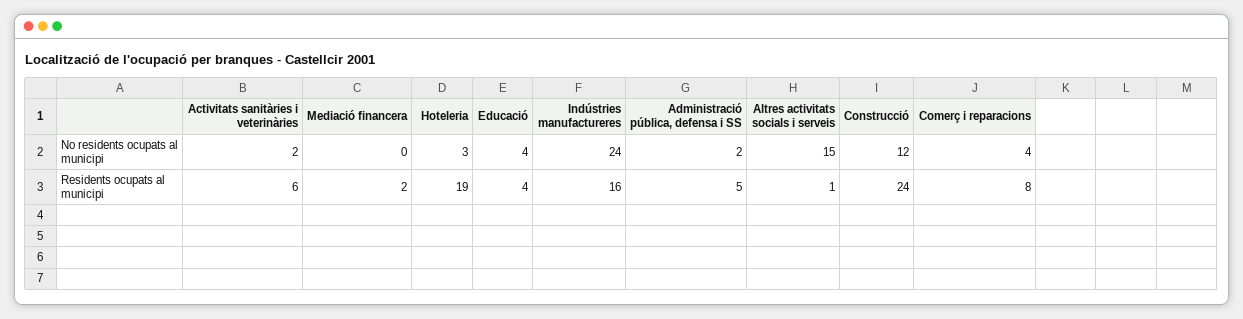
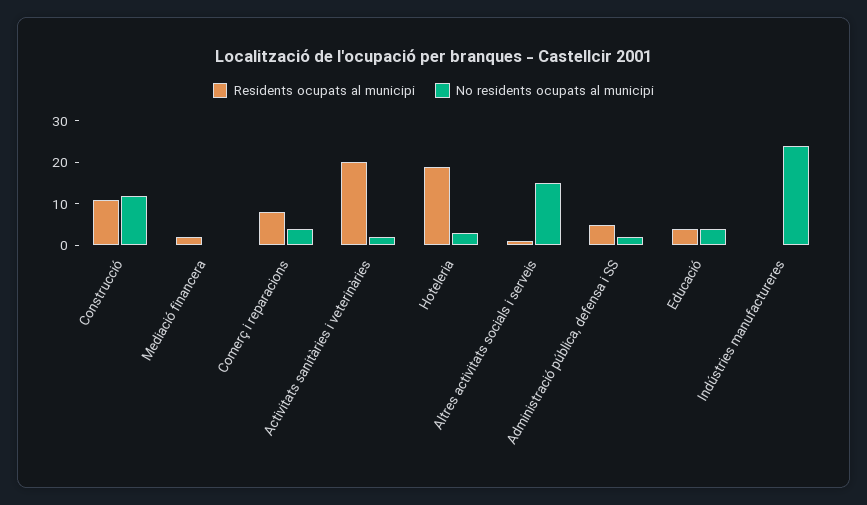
Residents ocupats al municipi, Activitats sanitàries i veterinàries: 6 -> 20
Residents ocupats al municipi, Indústries manufactureres: 16 -> 0
Residents ocupats al municipi, Construcció: 24 -> 10

